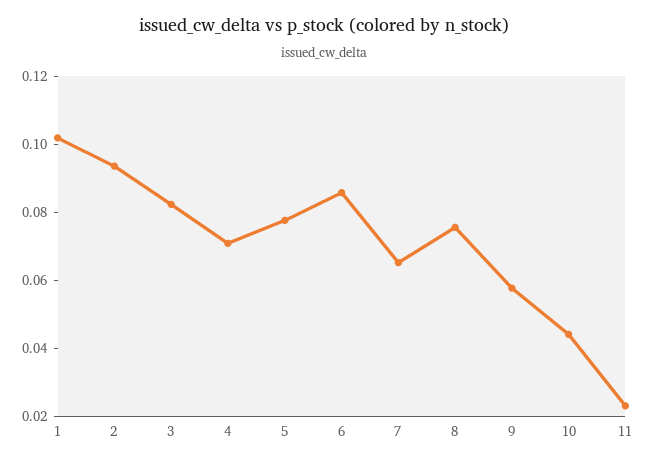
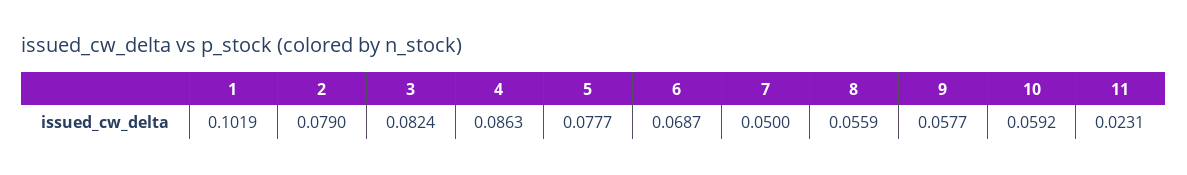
2: 0.095 -> 0.079
4: 0.07 -> 0.0863
6: 0.085 -> 0.0687
7: 0.065 -> 0.05
8: 0.075 -> 0.0559
10: 0.045 -> 0.0592

